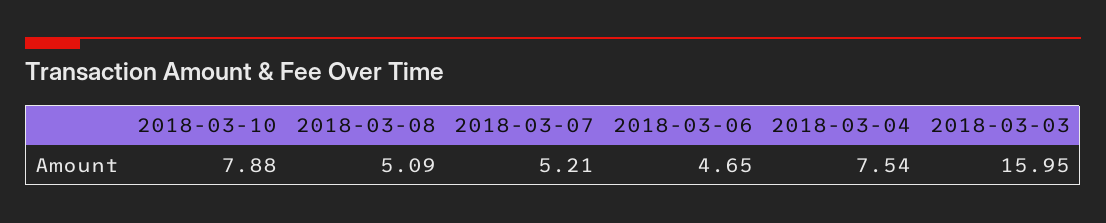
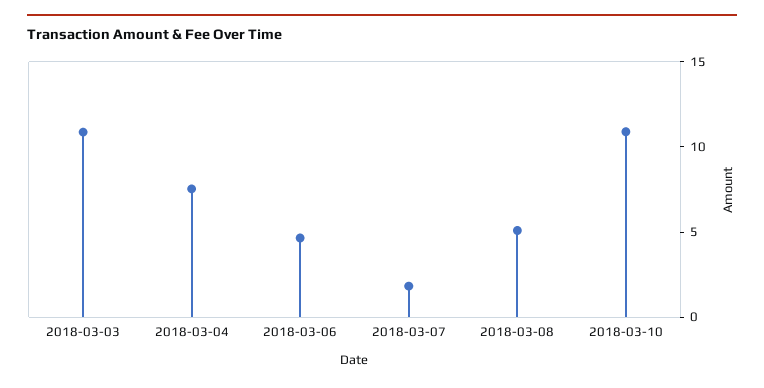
2018-03-10: 7.88 -> 11
2018-03-07: 5.21 -> 2
2018-03-03: 15.95 -> 11

